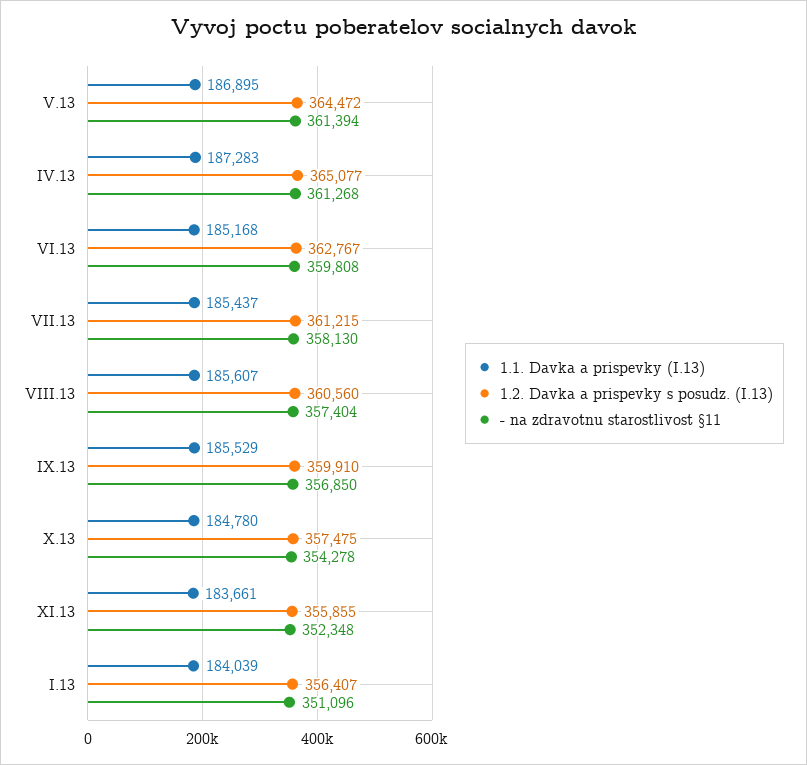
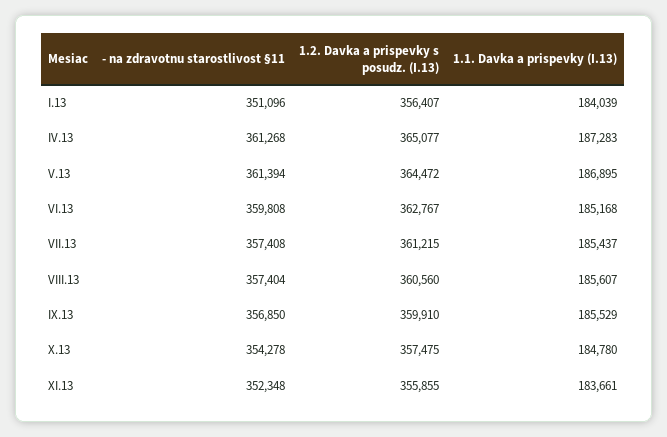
- na zdravotnu starostlivost §11, VII.13: 358130 -> 357408

